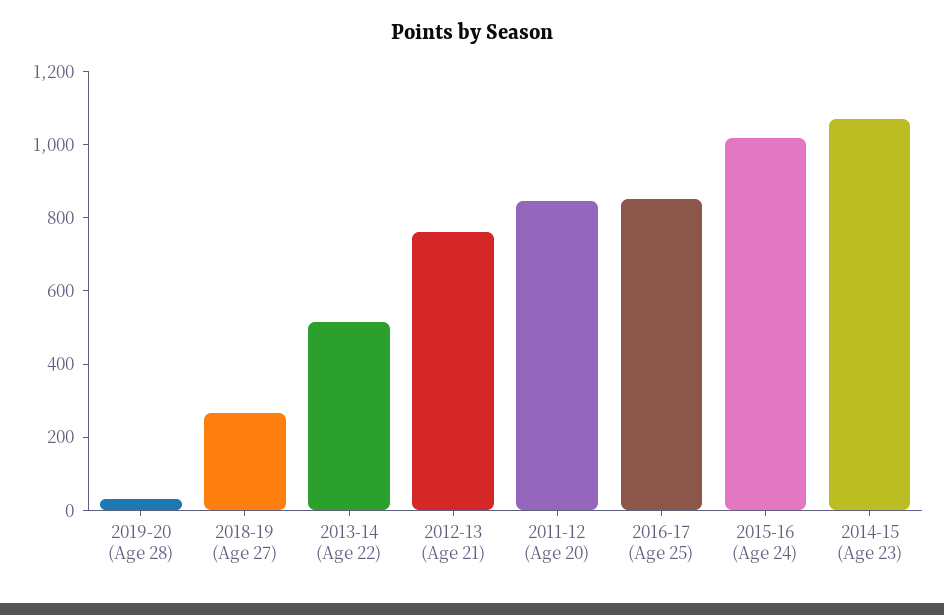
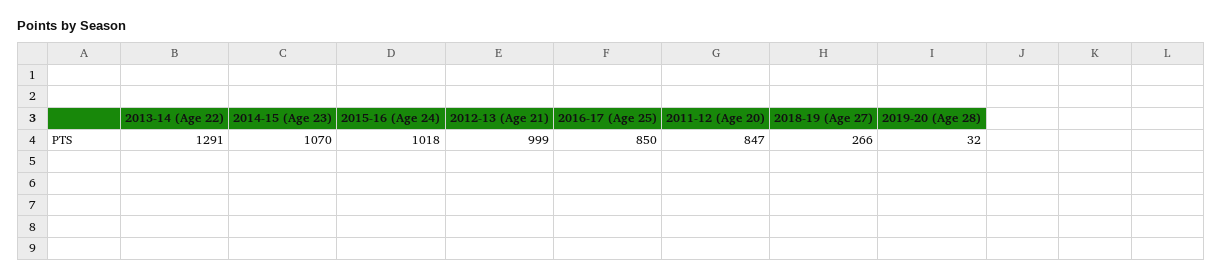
2013-14 (Age 22): 500 -> 1291
2012-13 (Age 21): 750 -> 999

